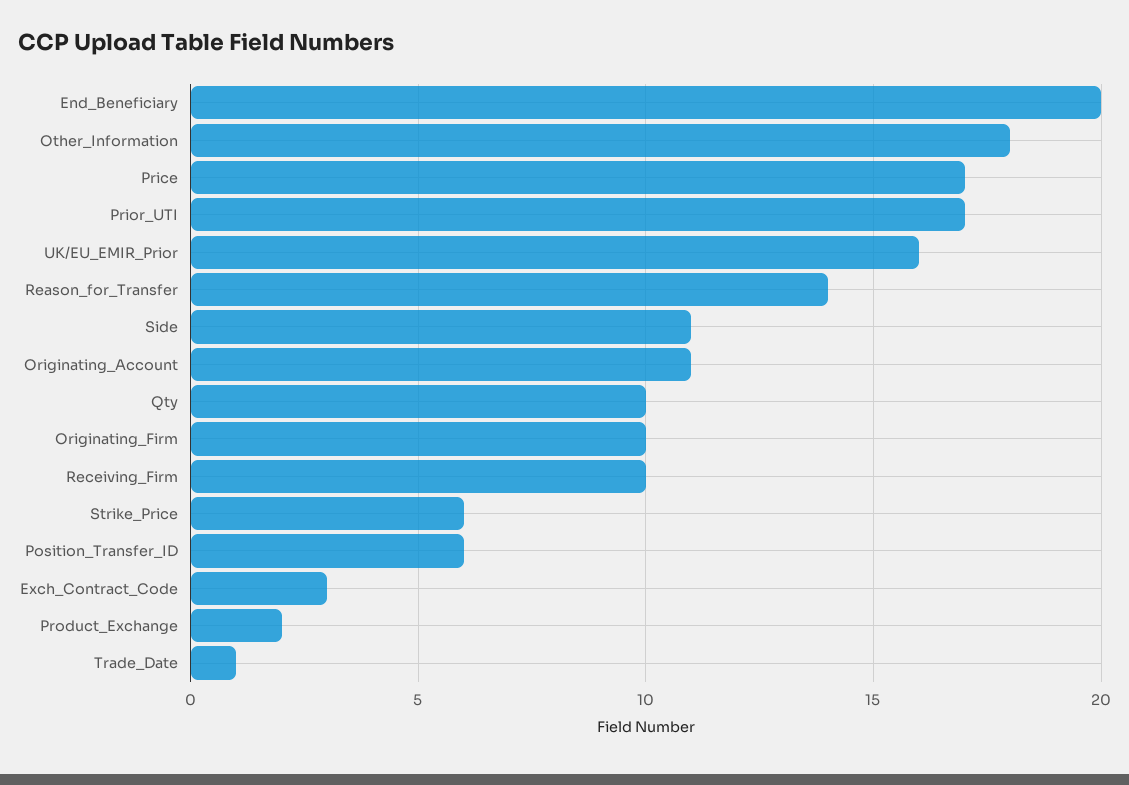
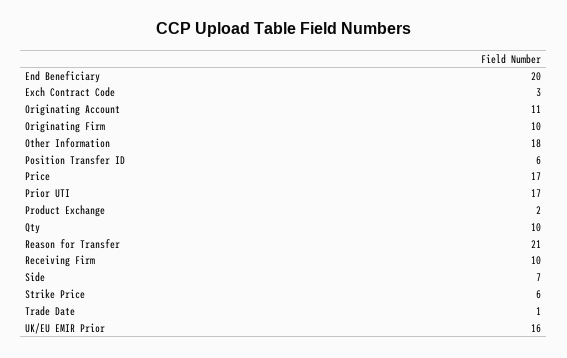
Reason_for_Transfer: 14 -> 21
Side: 11 -> 7

